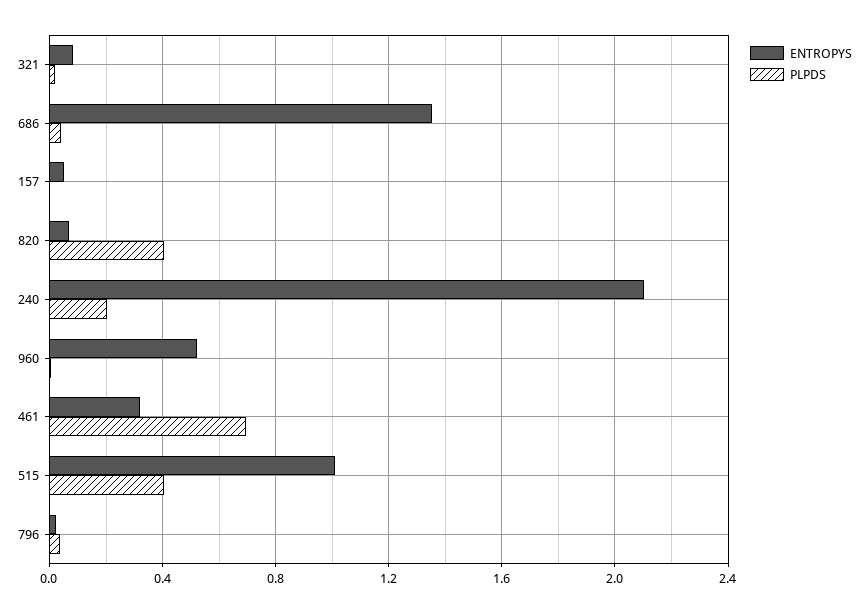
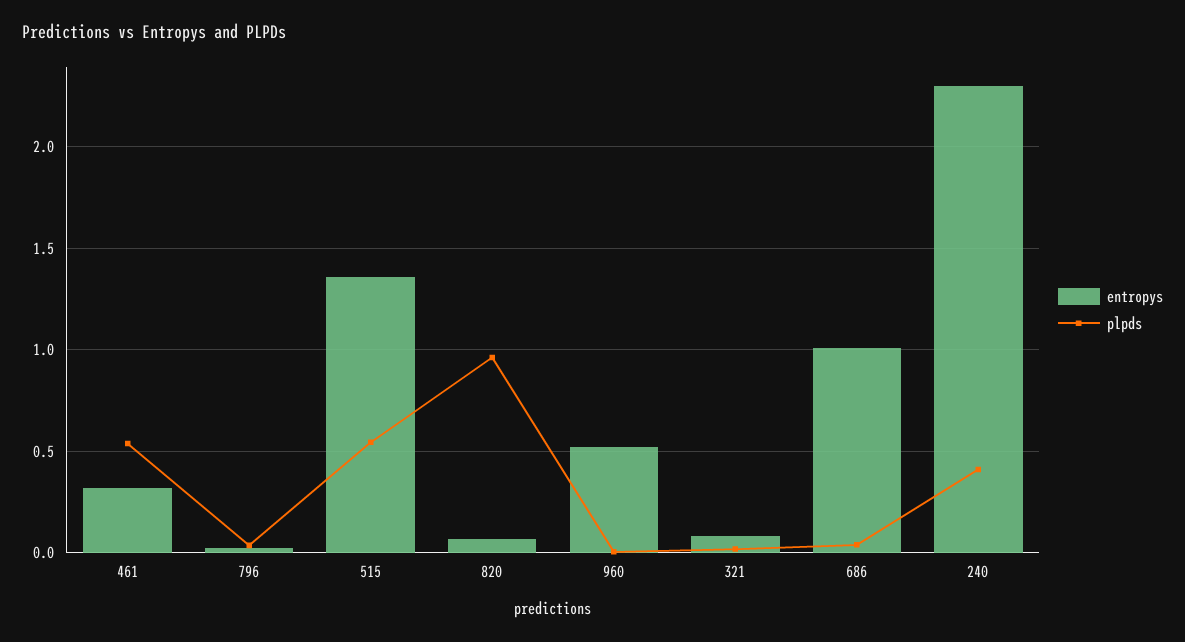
ENTROPYS, 686: 1.35 -> 1
ENTROPYS, 157: 0.05 -> none
PLPDS, 157: 0 -> none
PLPDS, 820: 0.4 -> 0.95
ENTROPYS, 240: 2.1 -> 2.3
PLPDS, 240: 0.2 -> 0.4
PLPDS, 461: 0.7 -> 0.55
ENTROPYS, 515: 1 -> 1.35
PLPDS, 515: 0.4 -> 0.55

